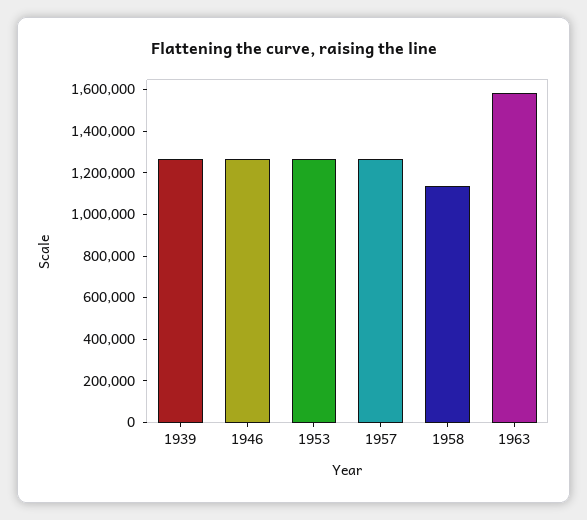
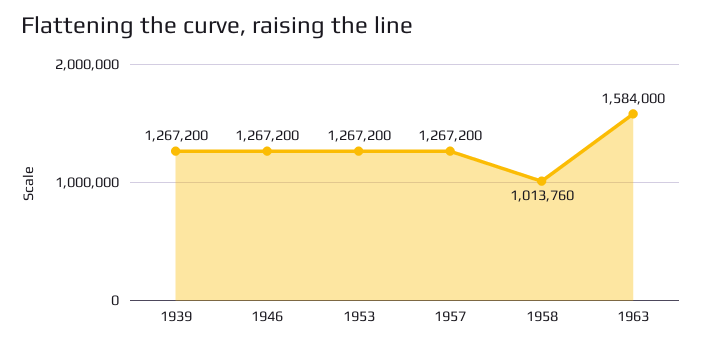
1958: 1150000 -> 1013760

